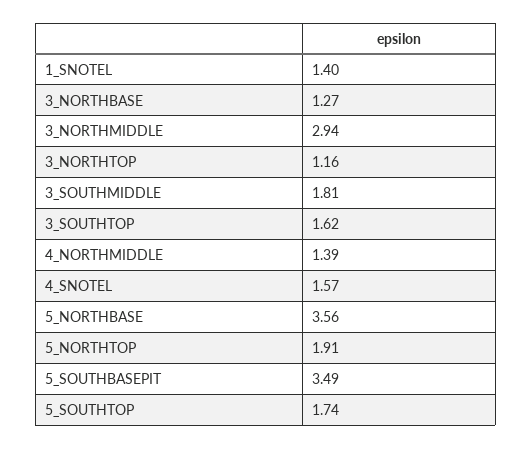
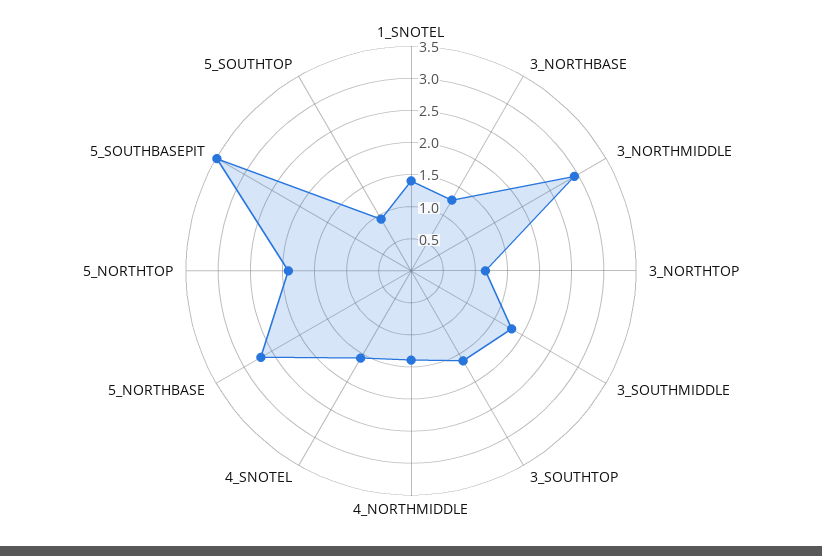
5_NORTHBASE: 3.56 -> 2.75
5_SOUTHTOP: 1.74 -> 1

